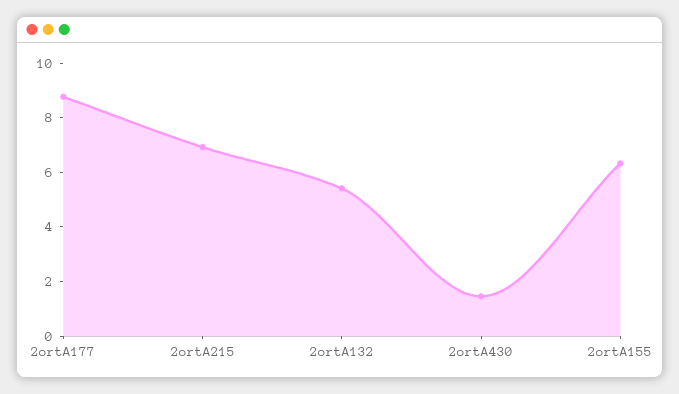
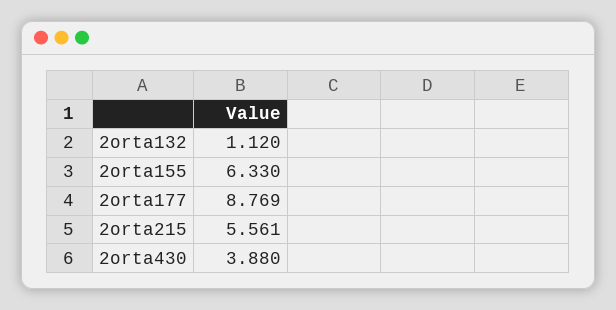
2ortA215: 7 -> 5.561
2ortA132: 5.5 -> 1.12
2ortA430: 1.5 -> 3.88

